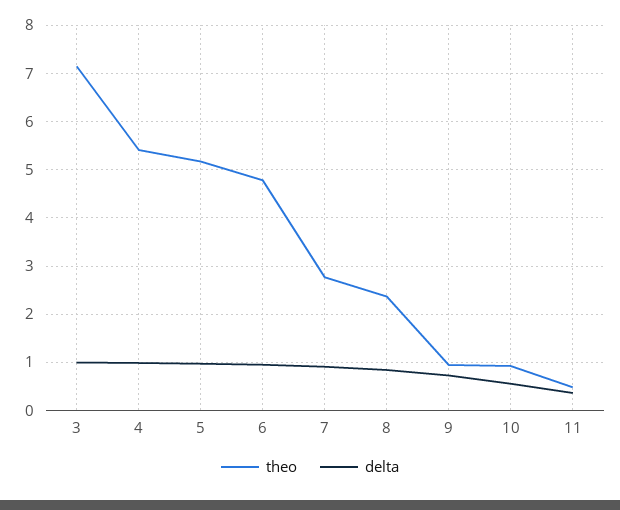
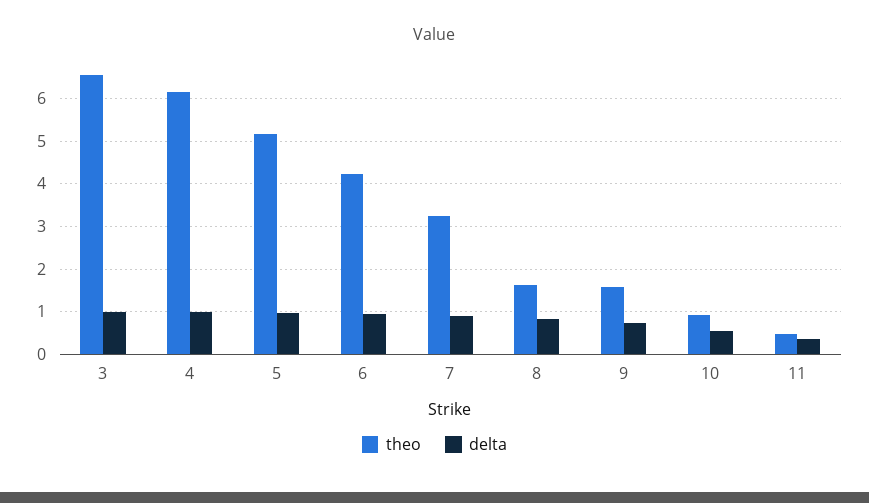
theo, 3: 7.2 -> 6.6
theo, 4: 5.4 -> 6.2
theo, 6: 4.8 -> 4.2
theo, 7: 2.8 -> 3.2
theo, 8: 2.4 -> 1.6
theo, 9: 1 -> 1.6

